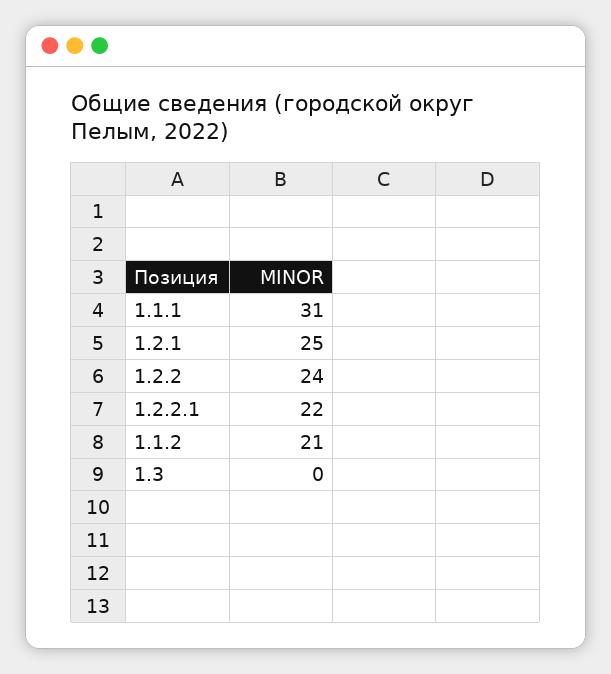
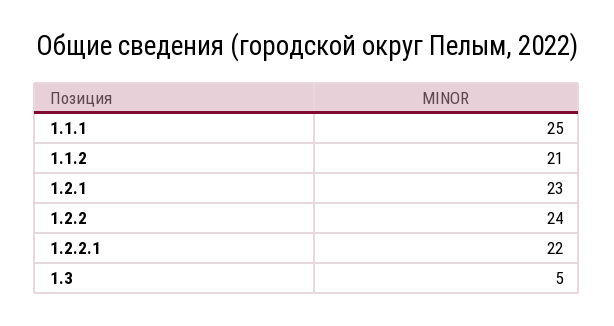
1.1.1: 31 -> 25
1.2.1: 25 -> 23
1.3: 0 -> 5

